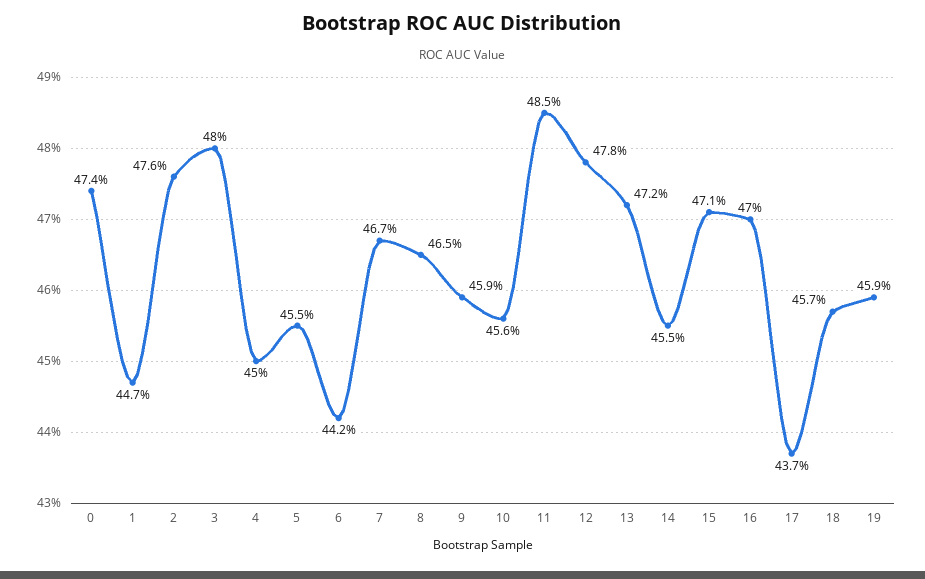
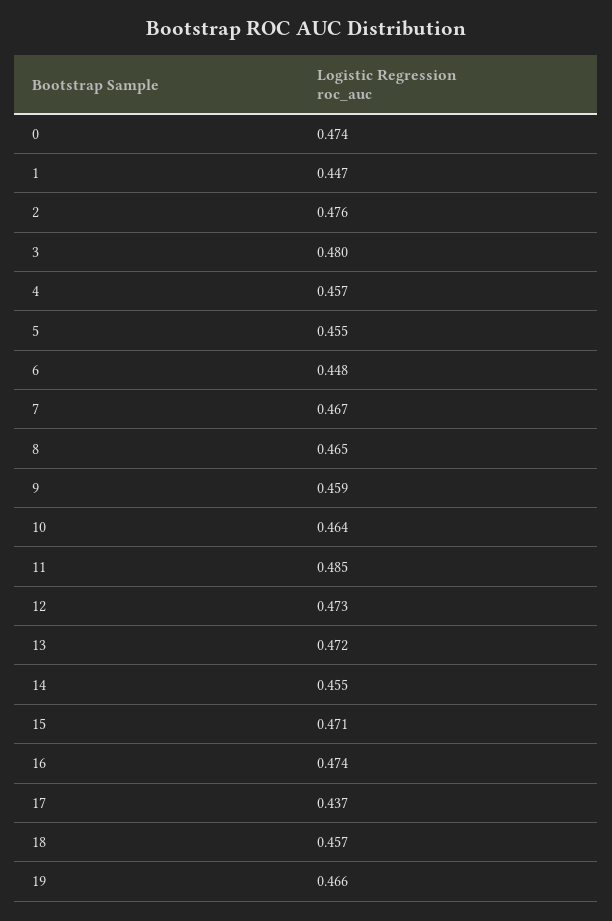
4: 0.45 -> 0.457
6: 0.442 -> 0.448
10: 0.456 -> 0.464
12: 0.478 -> 0.473
16: 0.47 -> 0.474
19: 0.459 -> 0.466

